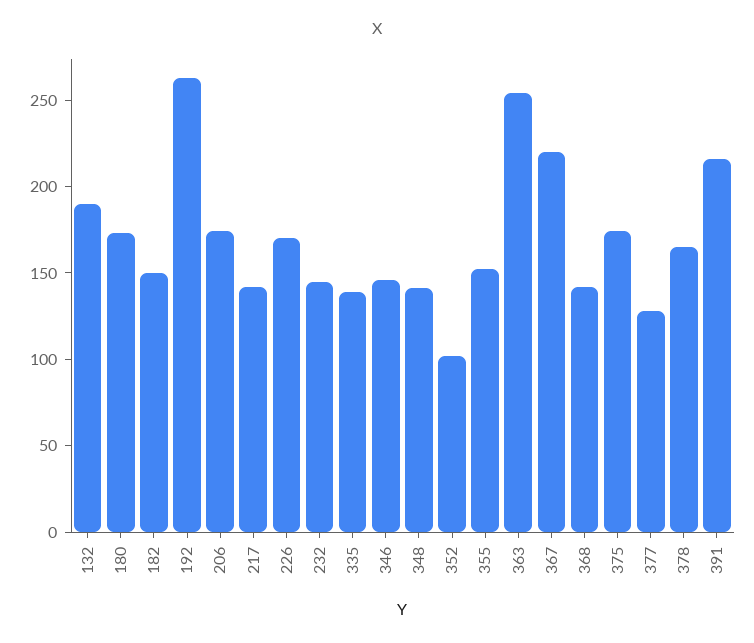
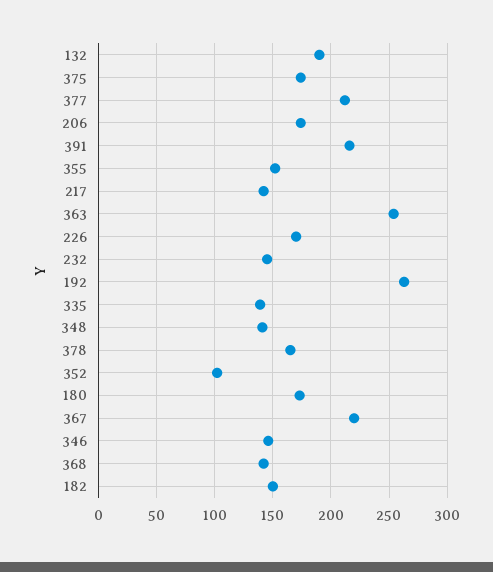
377: 130 -> 210

